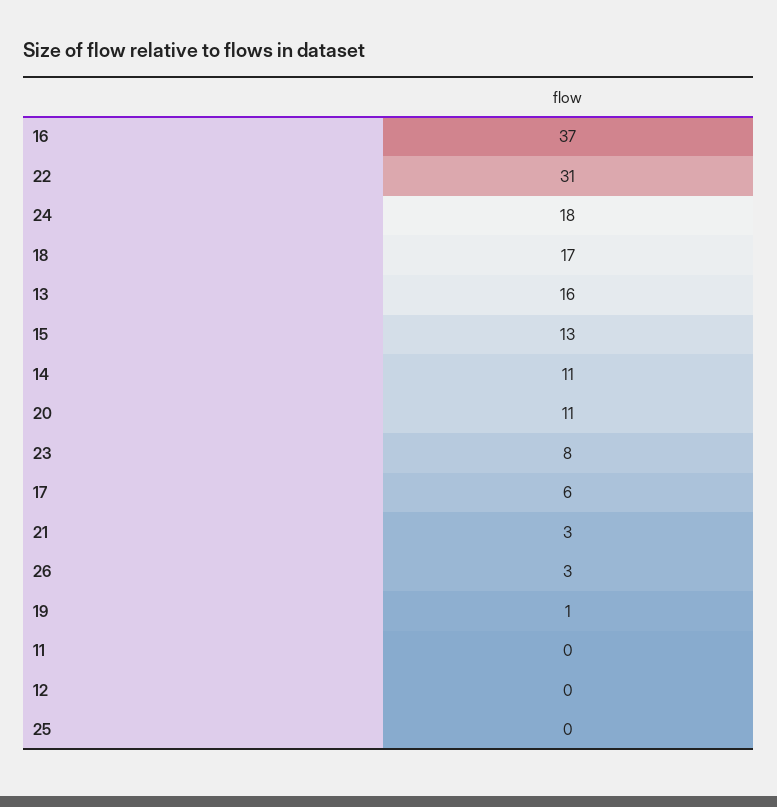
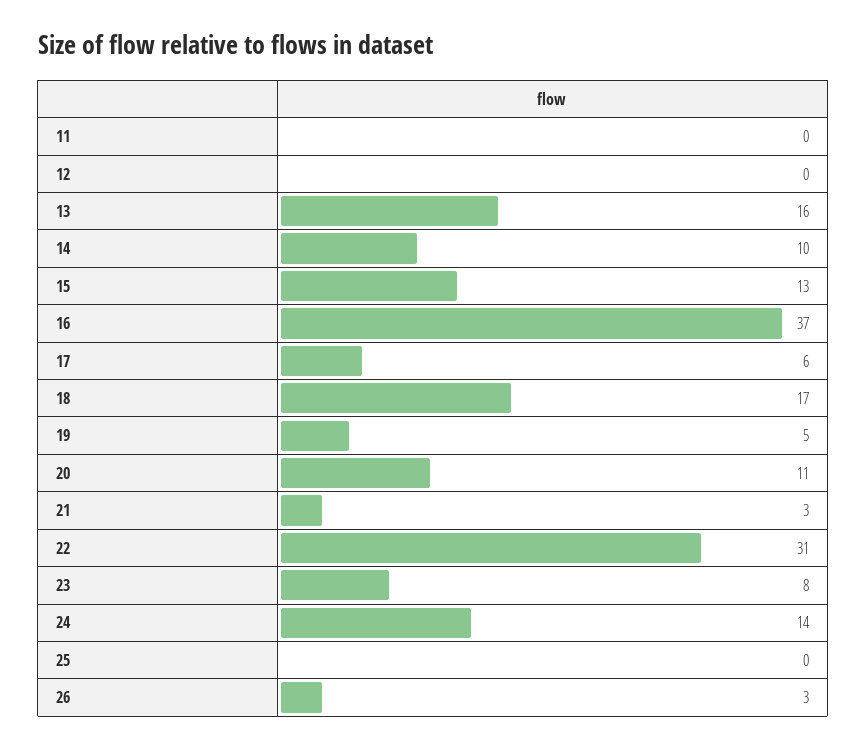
24: 18 -> 14
14: 11 -> 10
19: 1 -> 5

